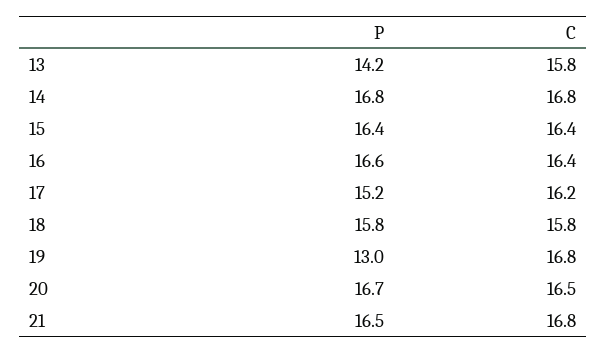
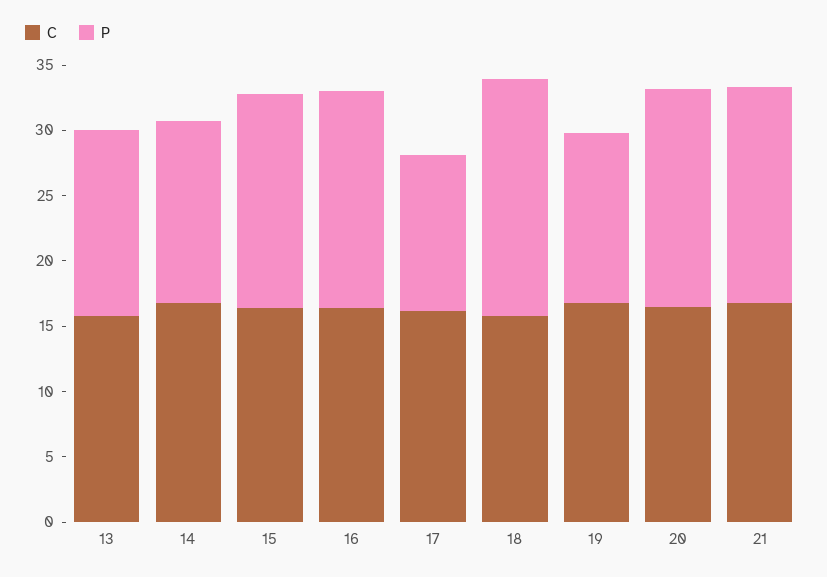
P, 14: 16.8 -> 14
P, 17: 15.2 -> 12
P, 18: 15.8 -> 18

